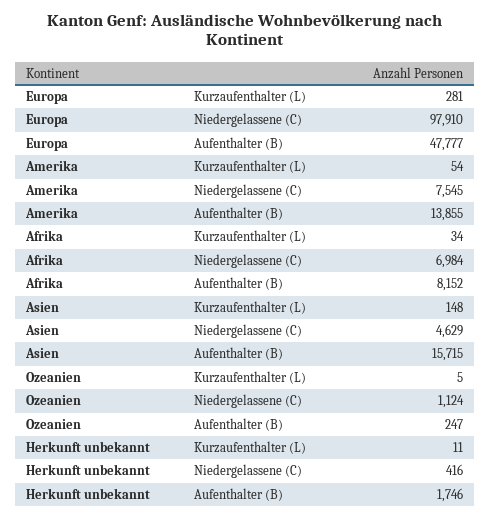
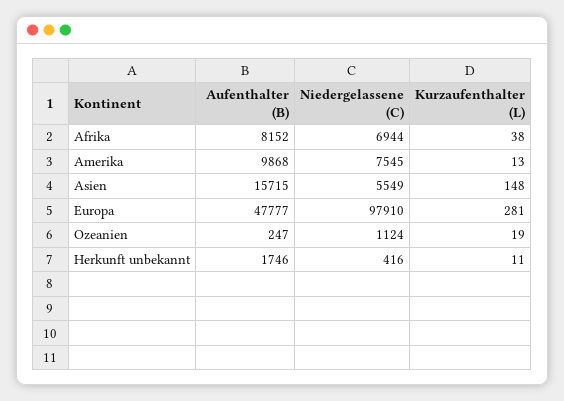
Amerika, Kurzaufenthalter (L): 54 -> 13
Amerika, Aufenthalter (B): 13855 -> 9868
Afrika, Kurzaufenthalter (L): 34 -> 38
Afrika, Niedergelassene (C): 6984 -> 6944
Asien, Niedergelassene (C): 4629 -> 5549
Ozeanien, Kurzaufenthalter (L): 5 -> 19

